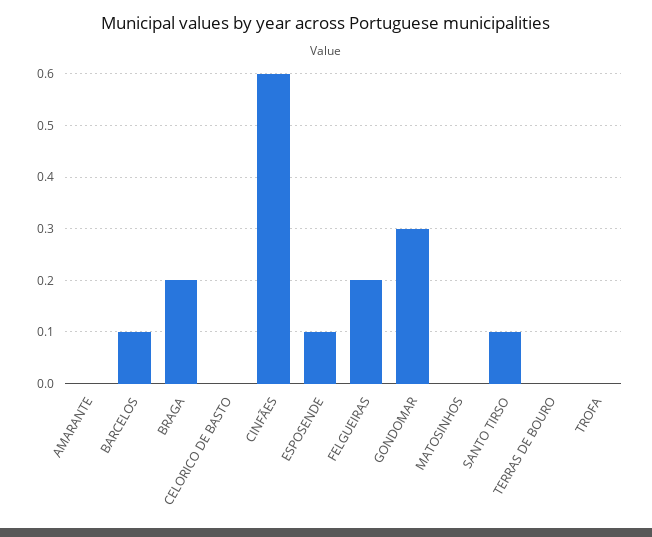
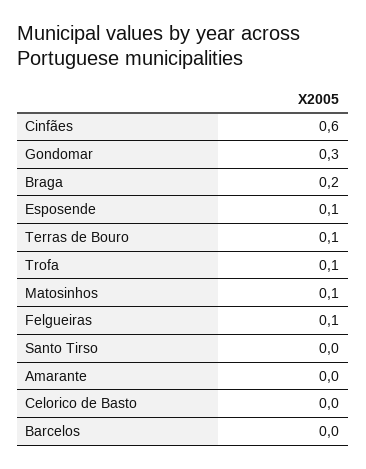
BARCELOS: 0.1 -> 0
FELGUEIRAS: 0.2 -> 0.1
MATOSINHOS: 0 -> 0.1
SANTO TIRSO: 0.1 -> 0
TERRAS DE BOURO: 0 -> 0.1
TROFA: 0 -> 0.1

